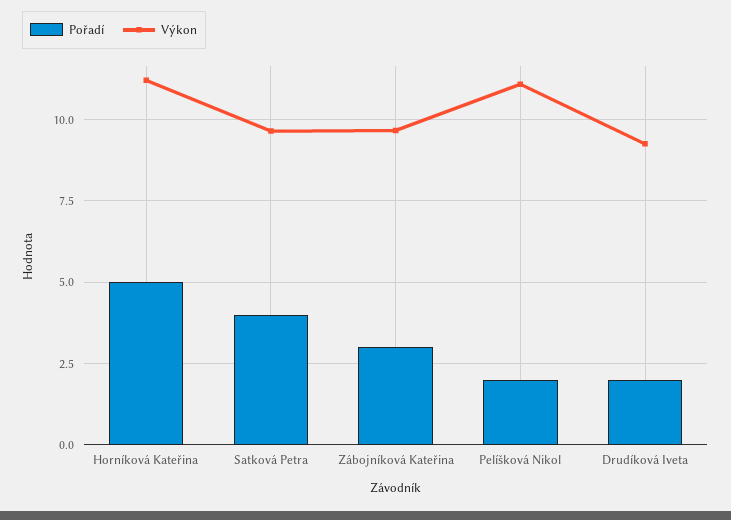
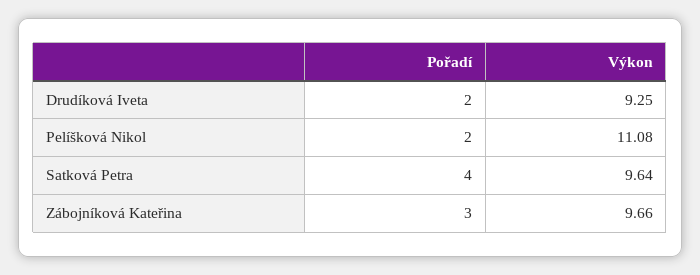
Pořadí, Horníková Kateřina: 5 -> none
Výkon, Horníková Kateřina: 11.25 -> none

